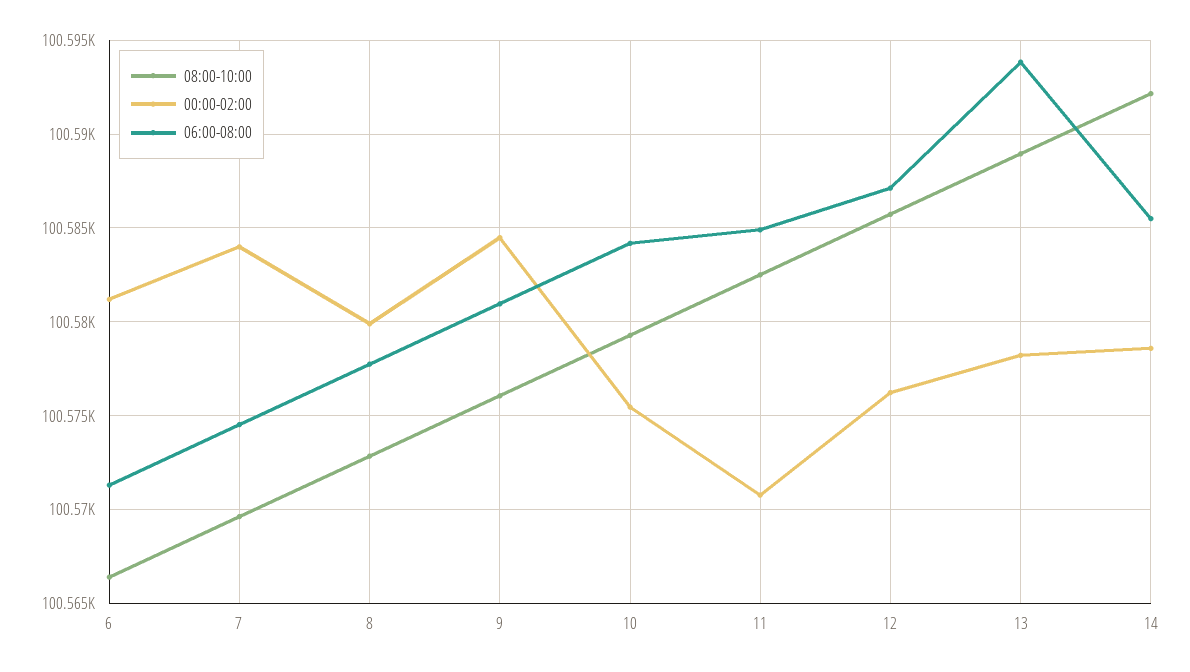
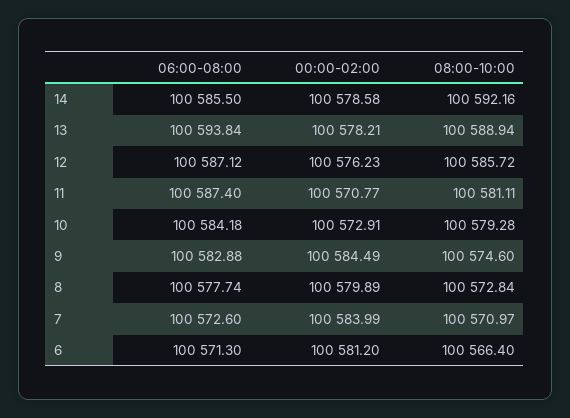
08:00-10:00, 7: 100569.5 -> 100570.97
06:00-08:00, 7: 100574.5 -> 100572.6
08:00-10:00, 9: 100576 -> 100574.6
06:00-08:00, 9: 100581 -> 100582.88
00:00-02:00, 10: 100575.5 -> 100572.91
08:00-10:00, 11: 100582.5 -> 100581.11
06:00-08:00, 11: 100585 -> 100587.4

